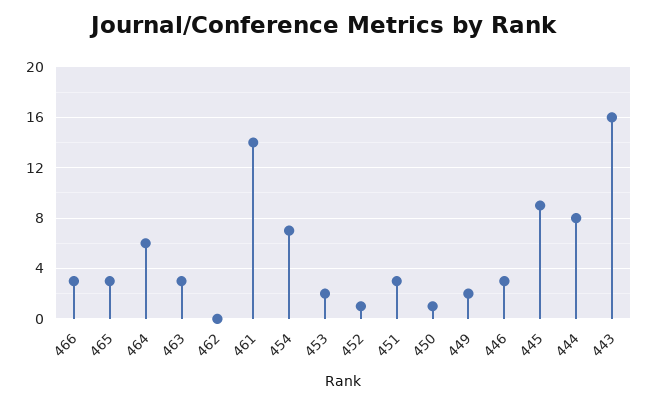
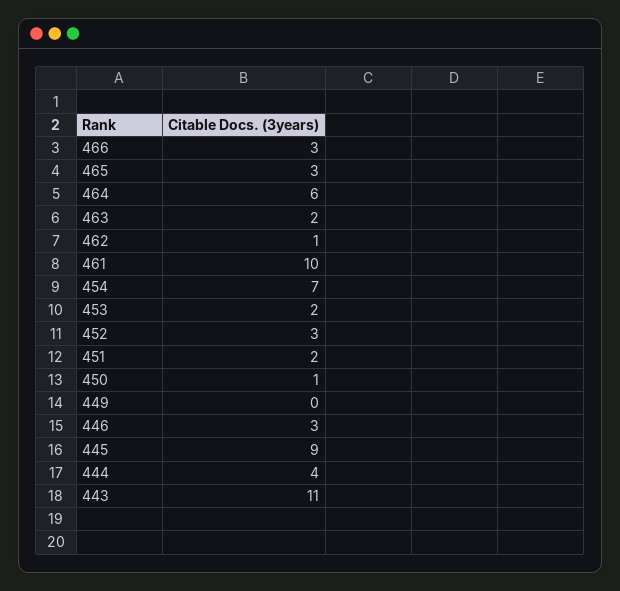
463: 3 -> 2
462: 0 -> 1
461: 14 -> 10
452: 1 -> 3
451: 3 -> 2
449: 2 -> 0
444: 8 -> 4
443: 16 -> 11

